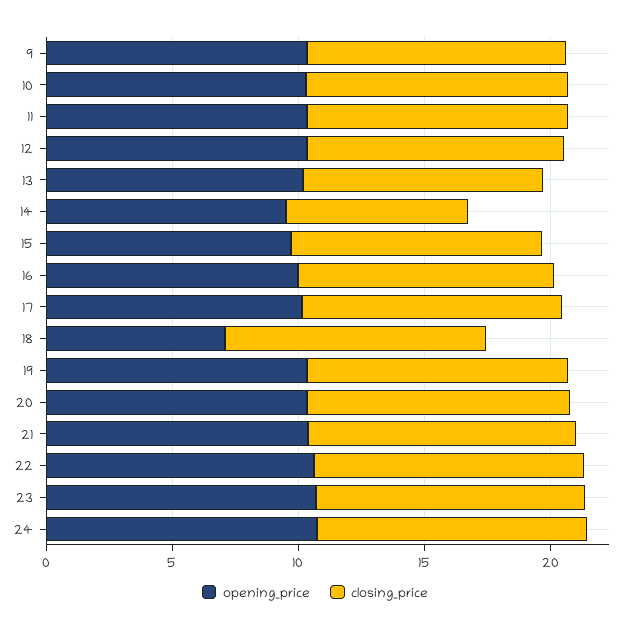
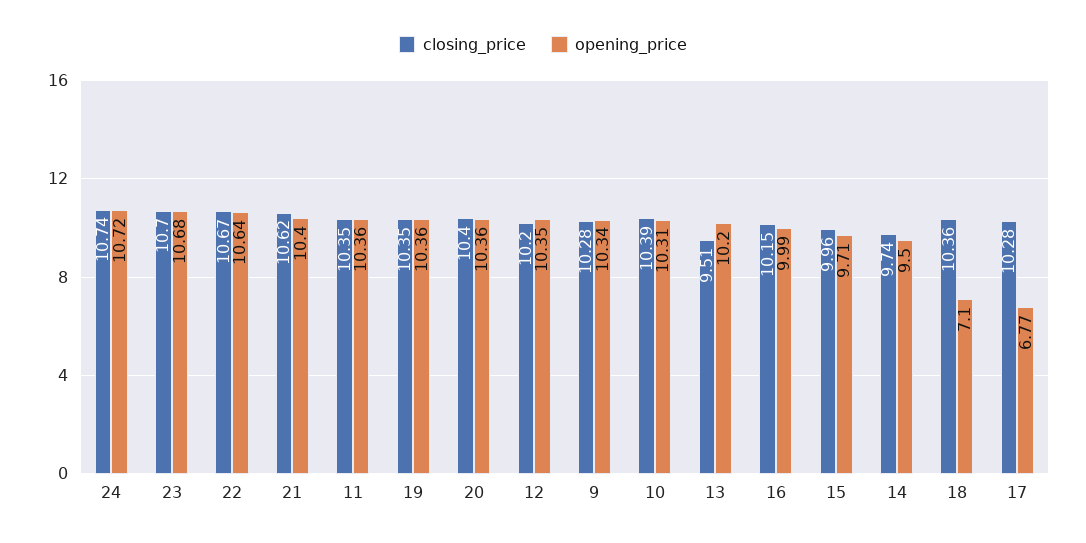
closing_price, 14: 7 -> 9.74
opening_price, 17: 10 -> 6.77

